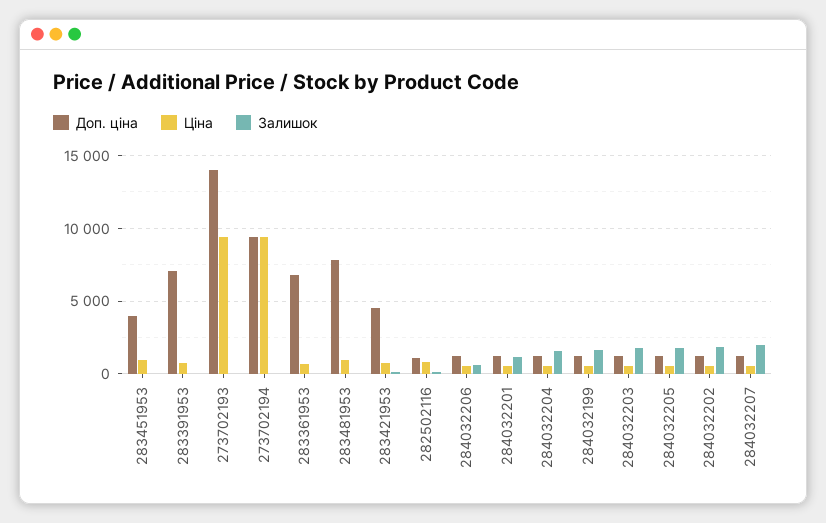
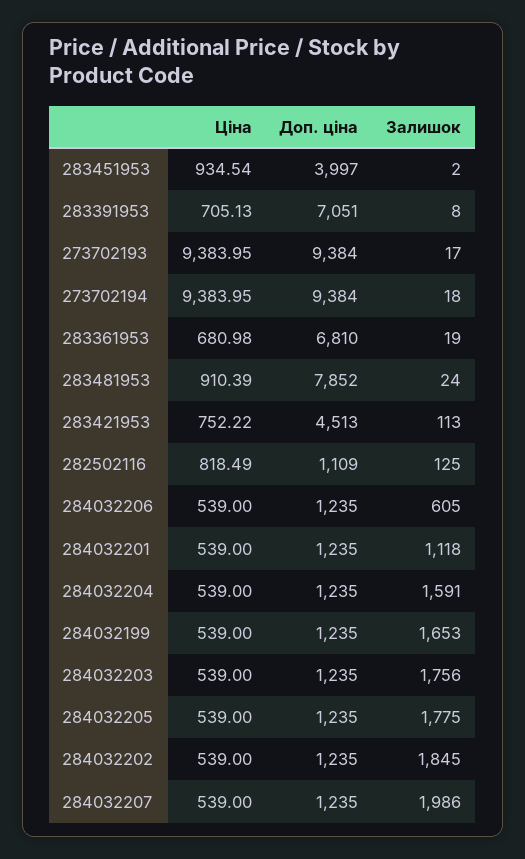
Доп. ціна, 273702193: 14000 -> 9384

